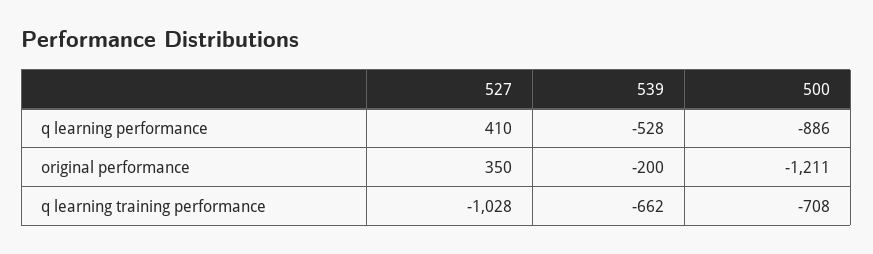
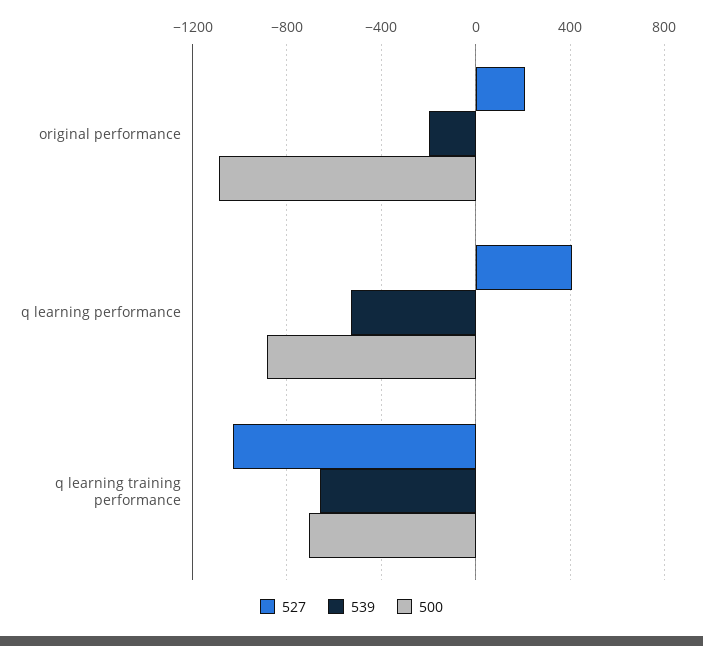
527, original performance: 350 -> 200
500, original performance: -1211 -> -1100

